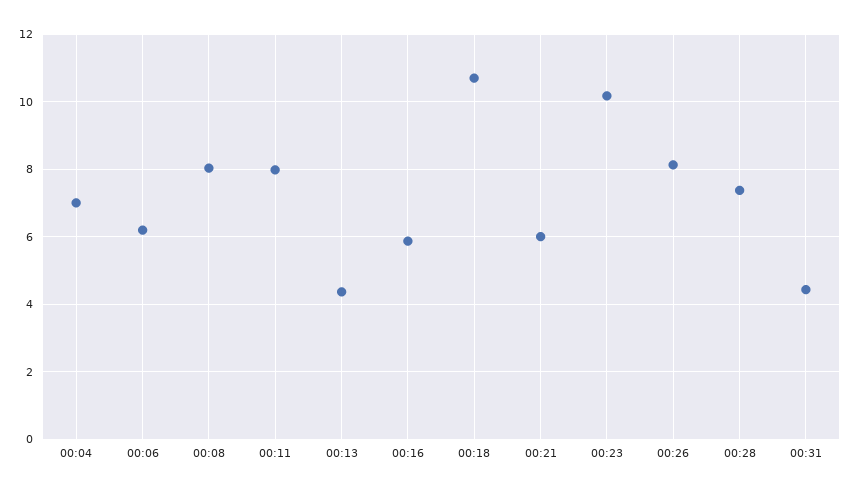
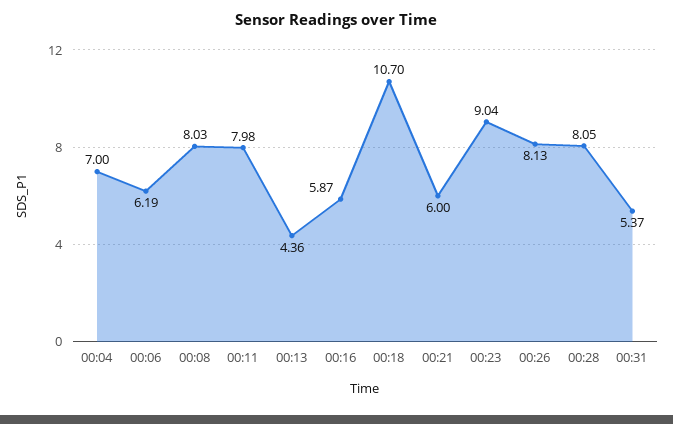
00:23: 10.2 -> 9.04
00:28: 7.4 -> 8.05
00:31: 4.4 -> 5.37

